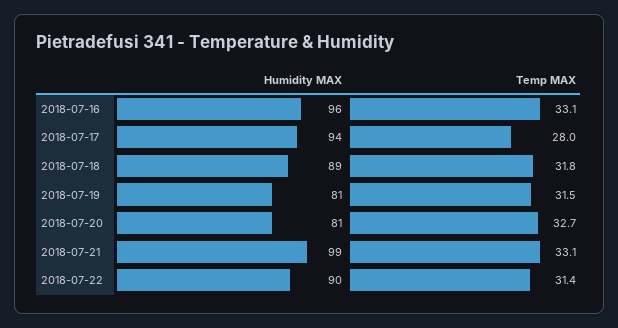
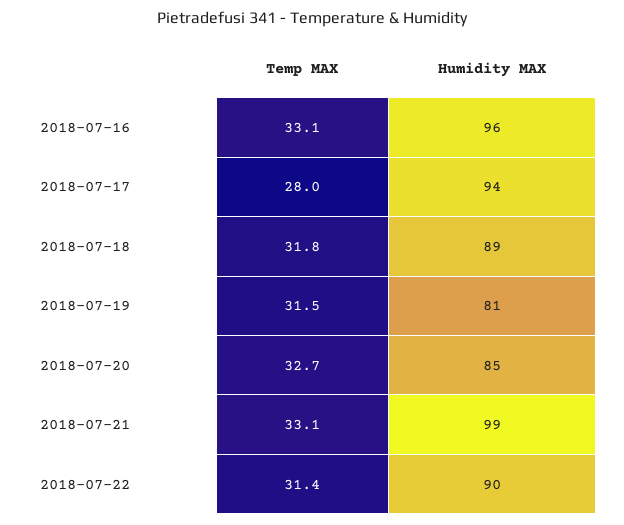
Humidity MAX, 2018-07-20: 81 -> 85

